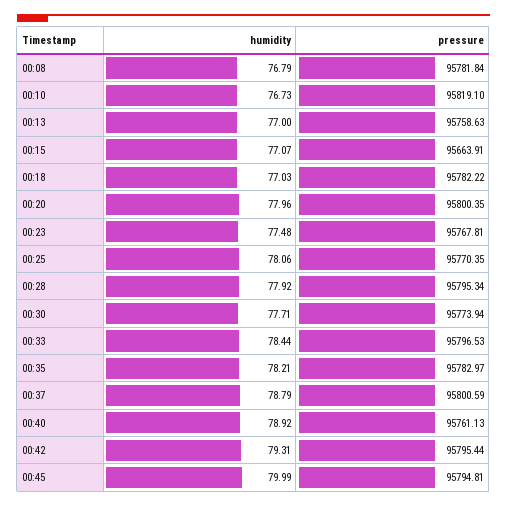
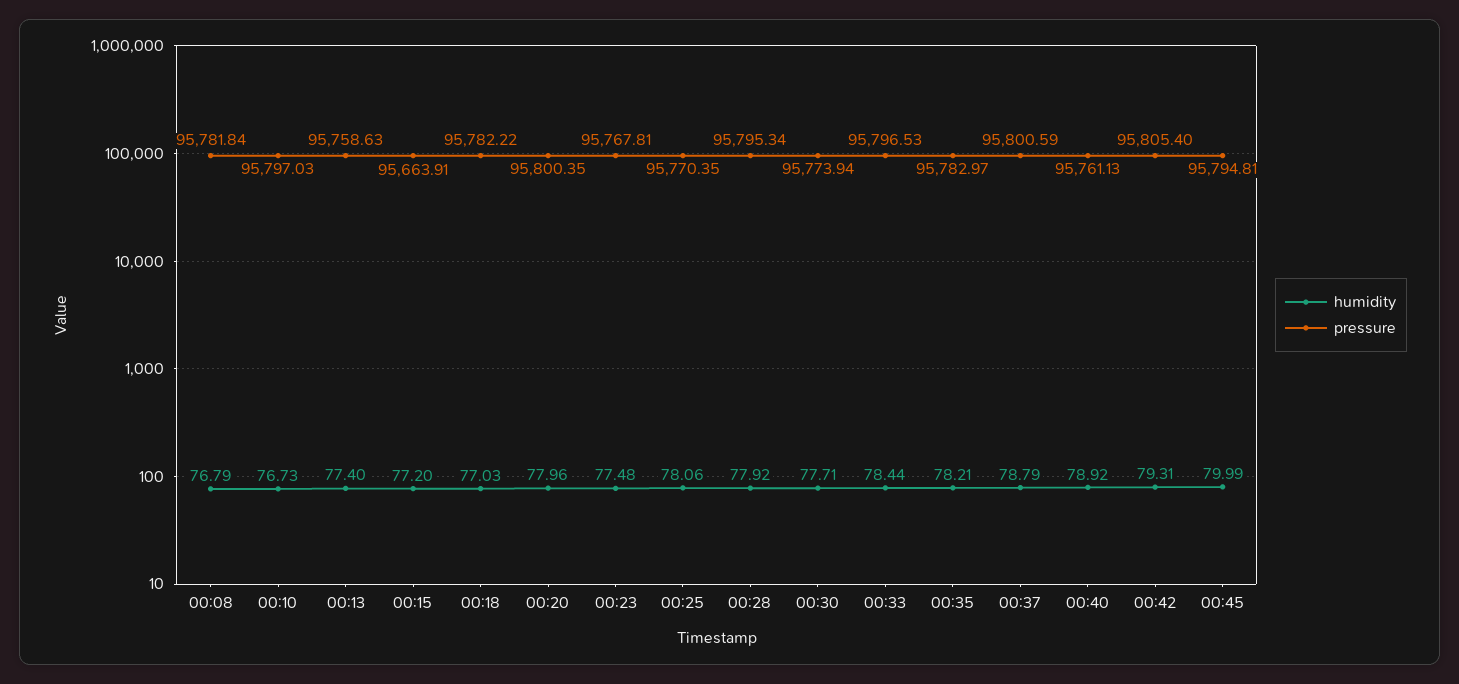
pressure, 00:10: 95819.1 -> 95797.03
humidity, 00:13: 77 -> 77.4
humidity, 00:15: 77.07 -> 77.2
pressure, 00:42: 95795.44 -> 95805.4

